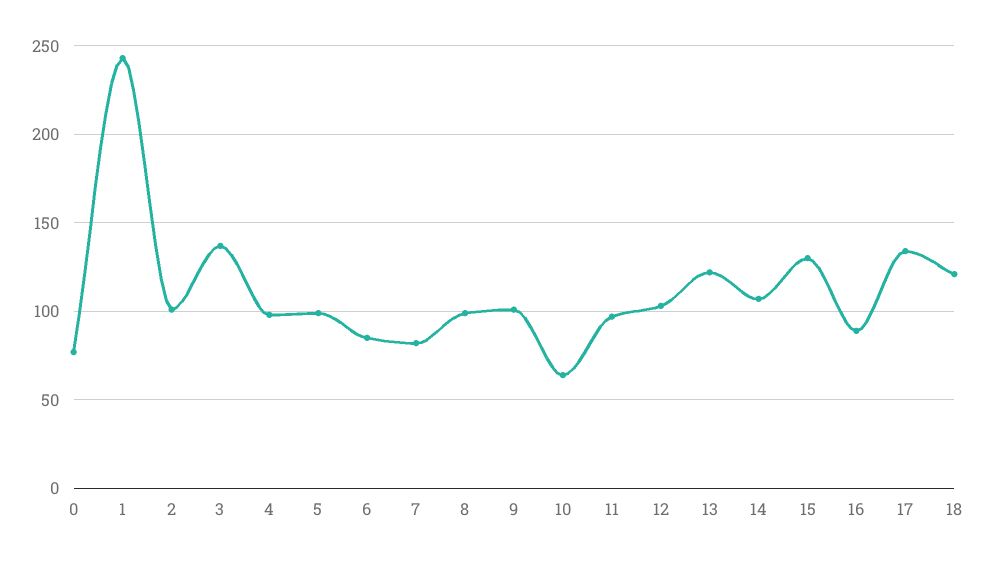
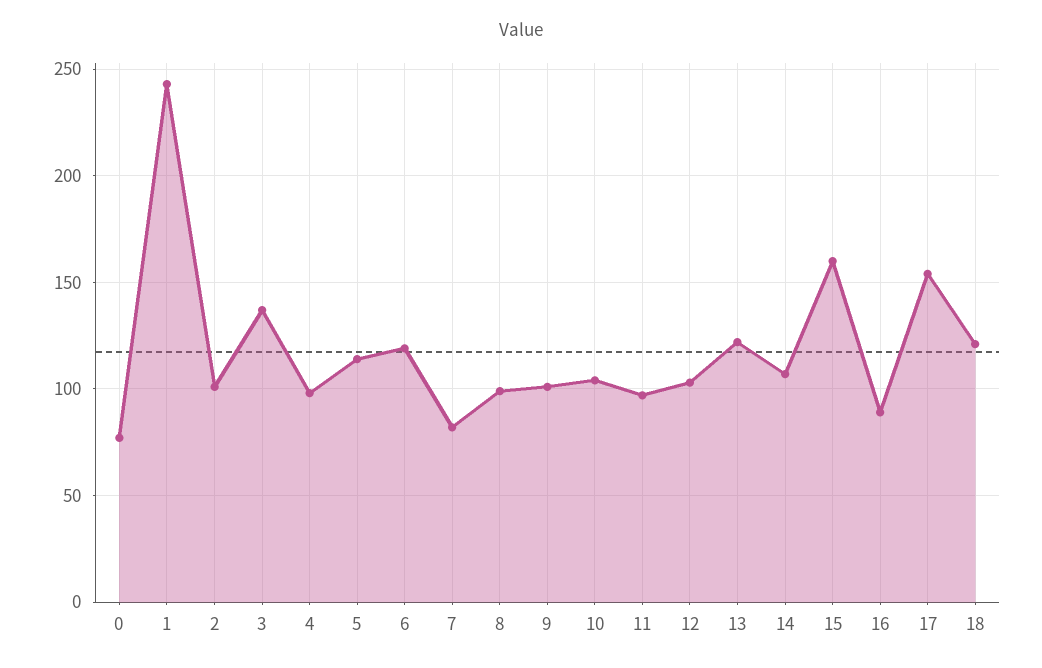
5: 100 -> 115
6: 85 -> 120
10: 65 -> 105
15: 130 -> 160
17: 135 -> 155

